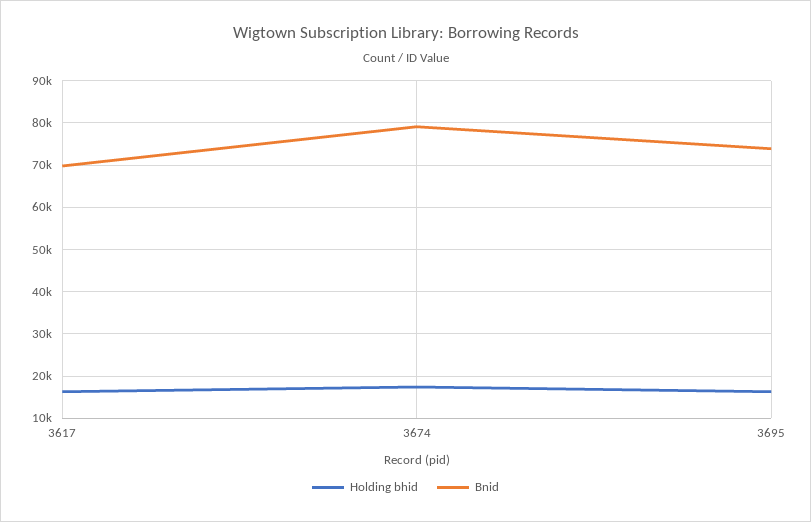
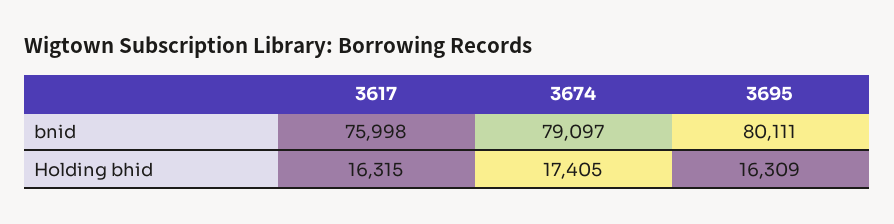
Bnid, 3617: 70000 -> 75998
Bnid, 3695: 74000 -> 80111

